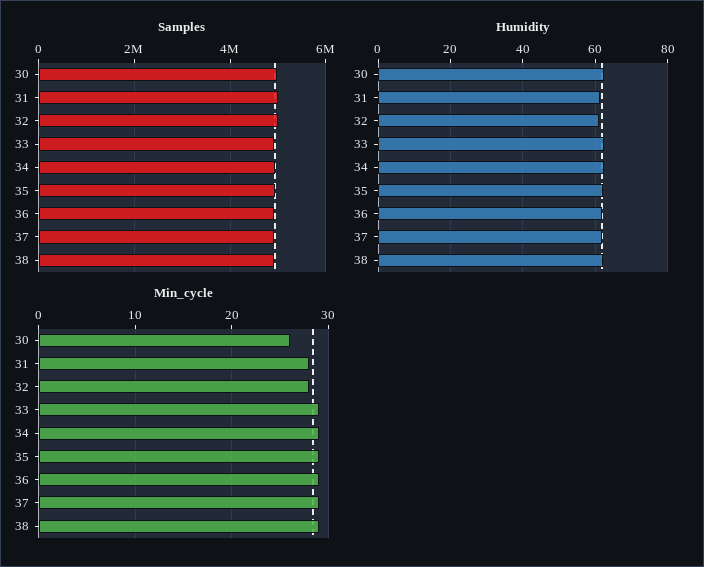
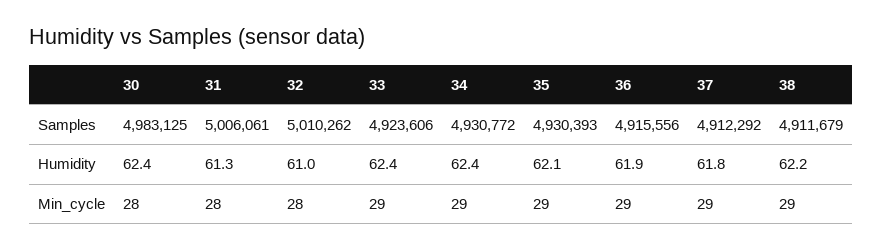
Min_cycle, 30: 26 -> 28

